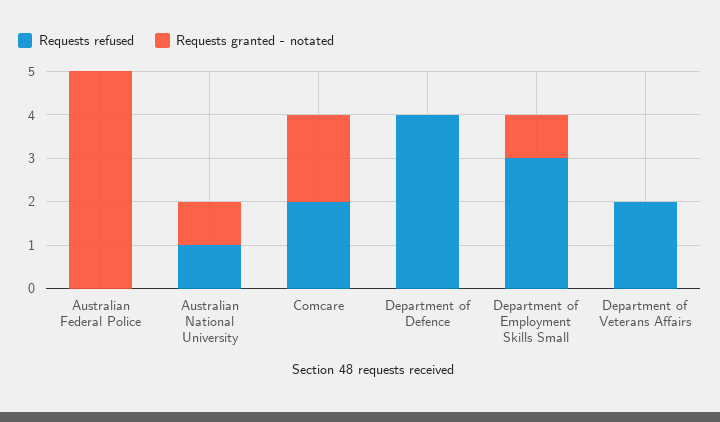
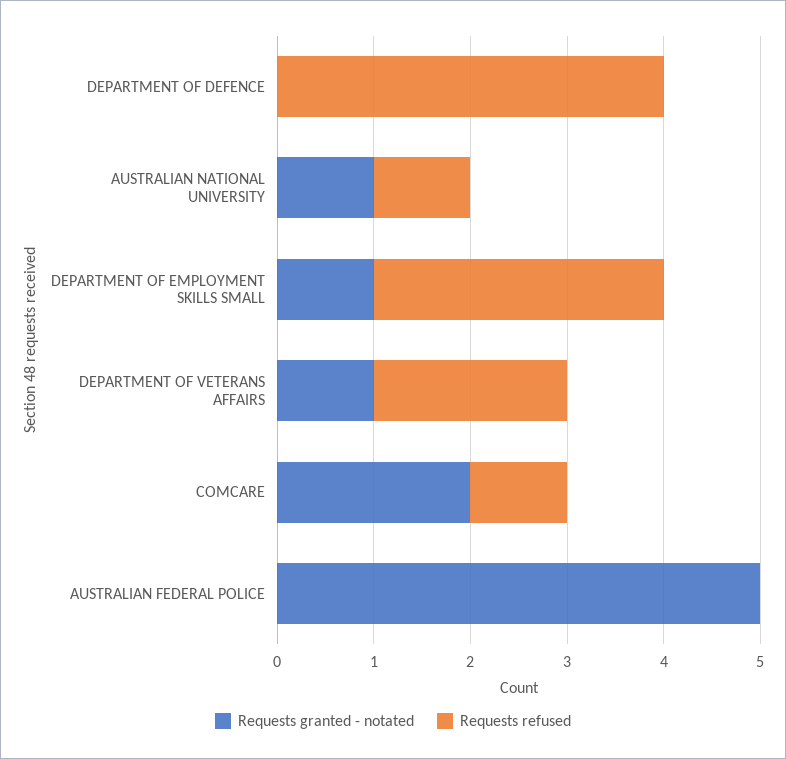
Requests refused, Comcare: 2 -> 1
Requests granted - notated, Department of Veterans Affairs: 0 -> 1

